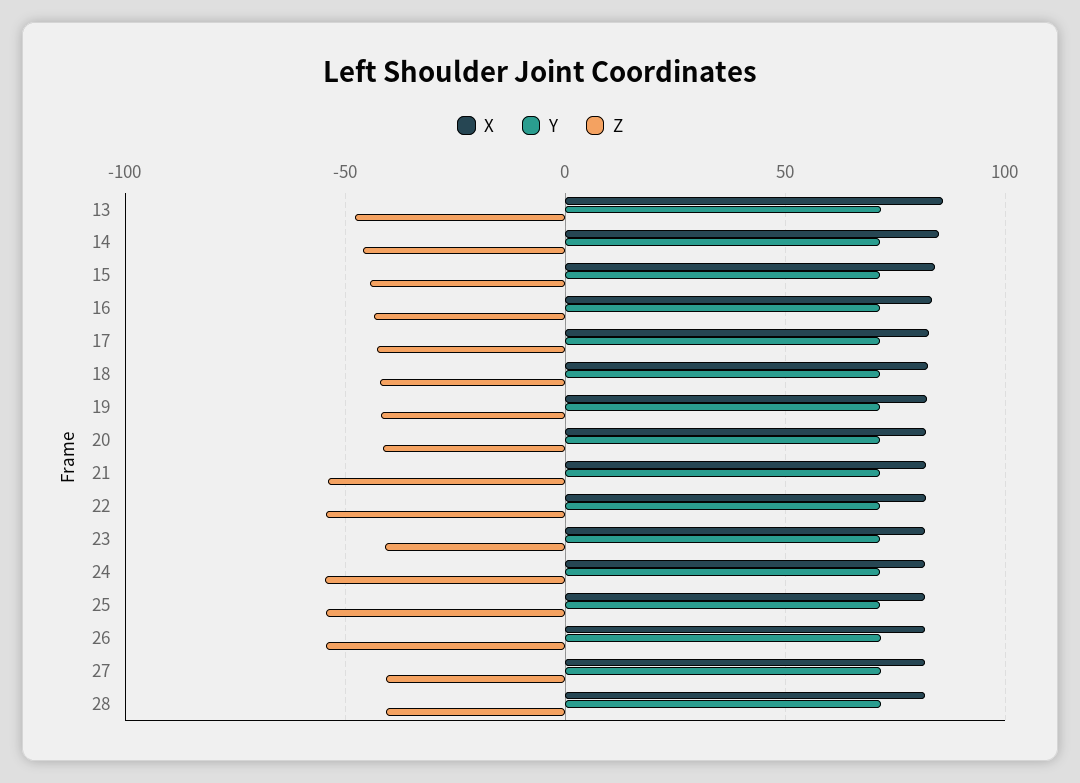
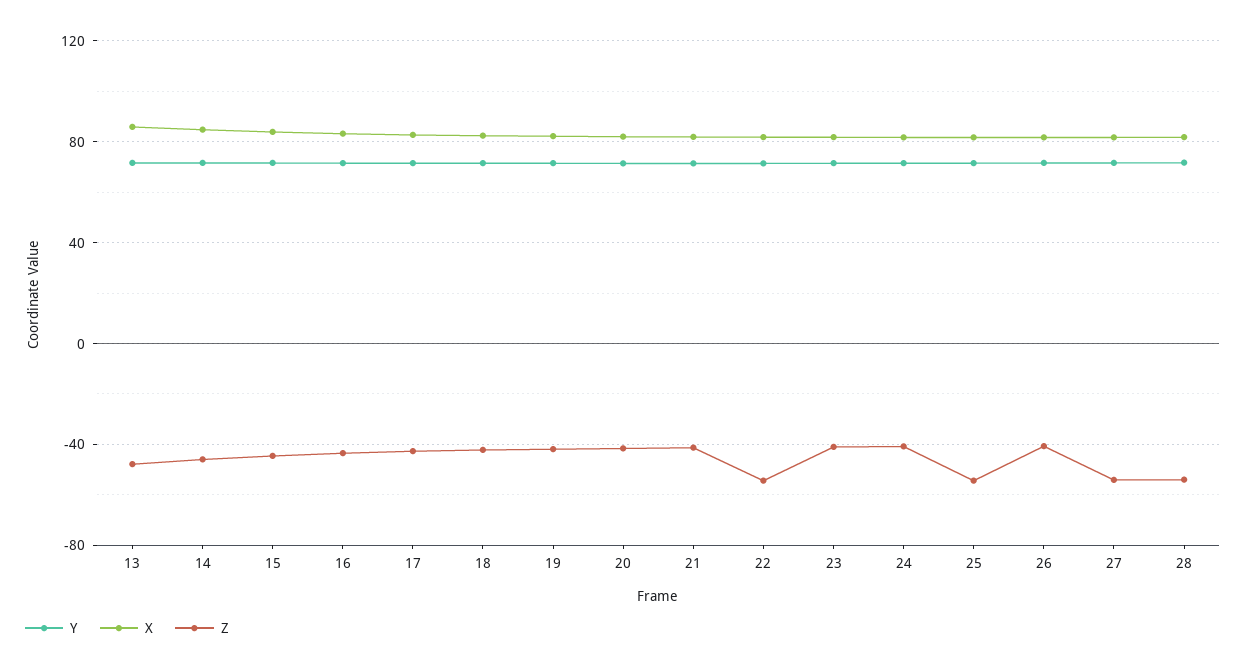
Z, 21: -55 -> -40
Z, 24: -55 -> -40
Z, 26: -55 -> -40
Z, 27: -40 -> -55
Z, 28: -40 -> -55

